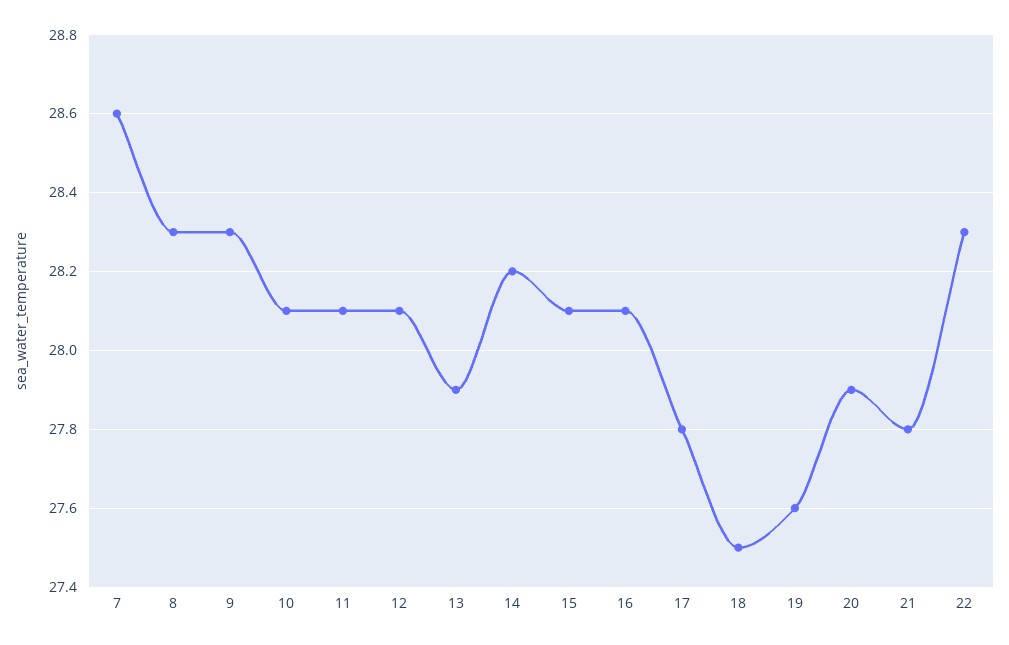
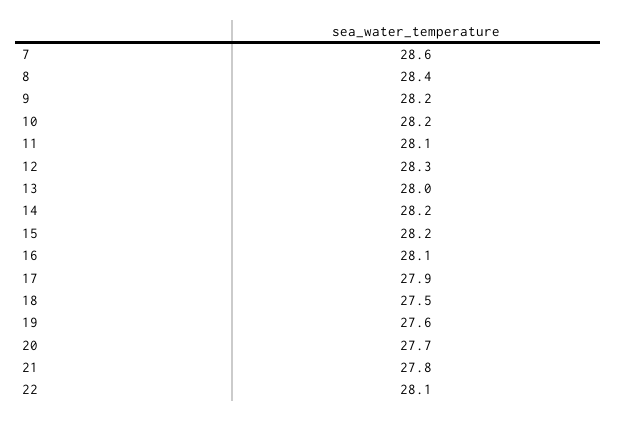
8: 28.3 -> 28.4
9: 28.3 -> 28.2
10: 28.1 -> 28.2
12: 28.1 -> 28.3
13: 27.9 -> 28
15: 28.1 -> 28.2
17: 27.8 -> 27.9
20: 27.9 -> 27.7
22: 28.3 -> 28.1

